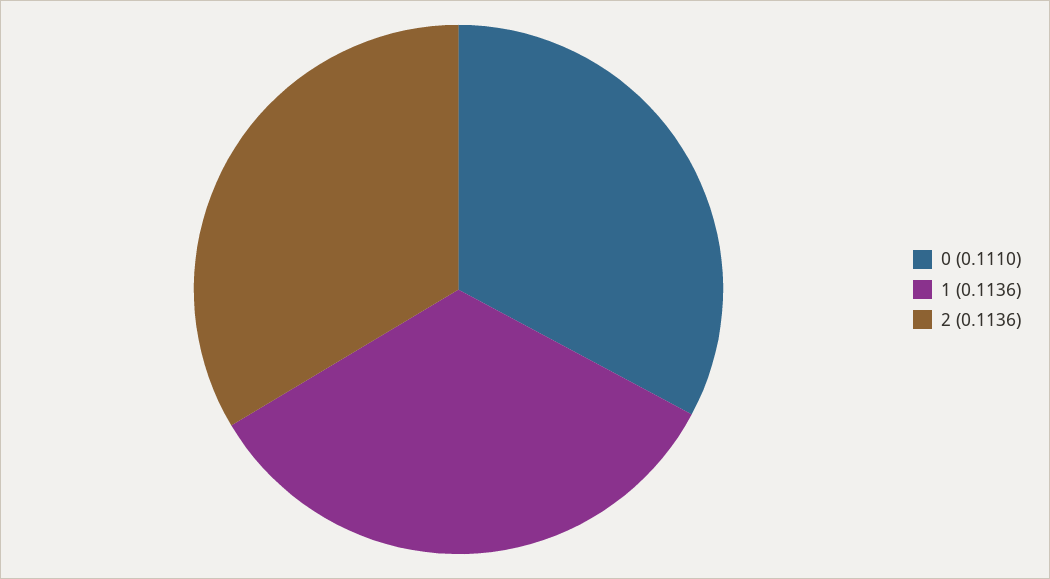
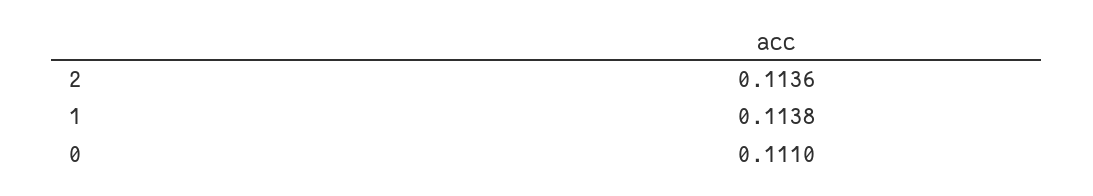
1: 0.1136 -> 0.1138

